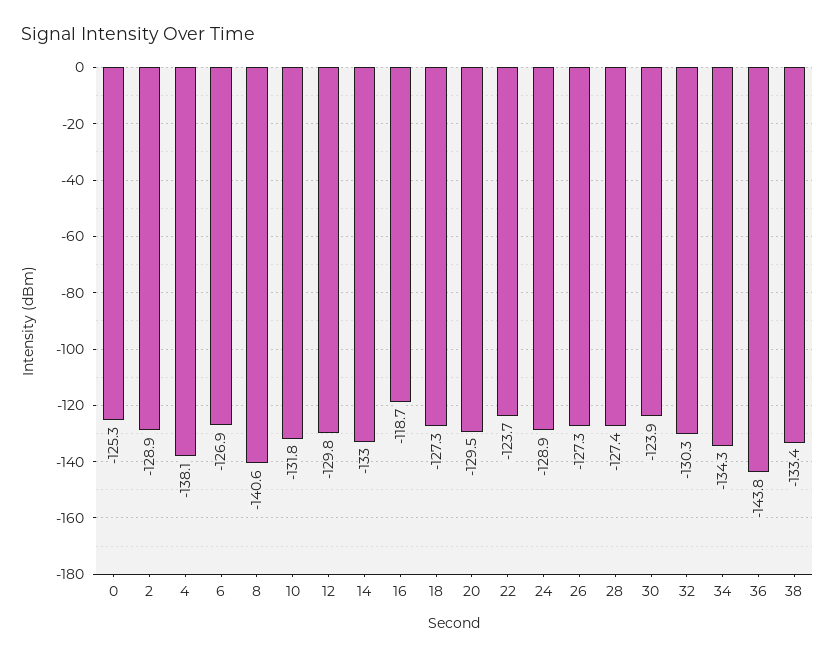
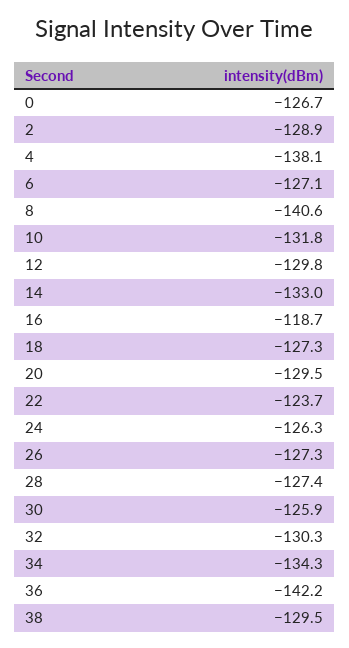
0: -125.3 -> -126.7
6: -126.9 -> -127.1
24: -128.9 -> -126.3
30: -123.9 -> -125.9
36: -143.8 -> -142.2
38: -133.4 -> -129.5

